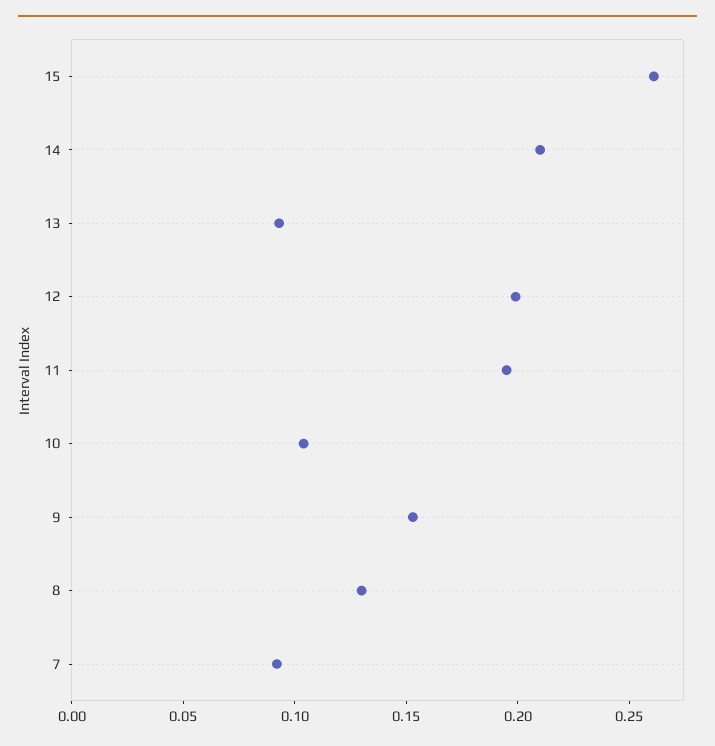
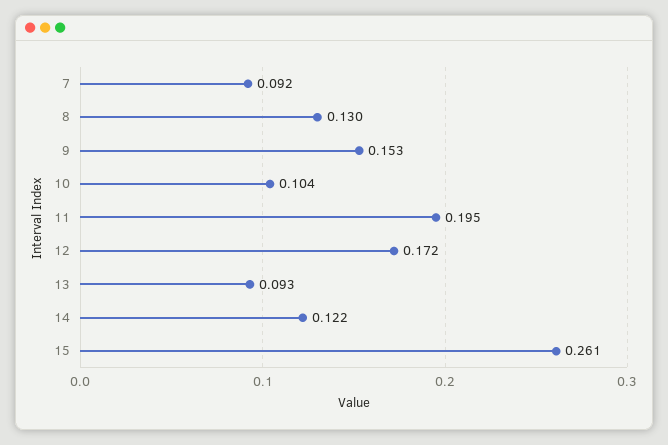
14: 0.21 -> 0.122
12: 0.2 -> 0.172

